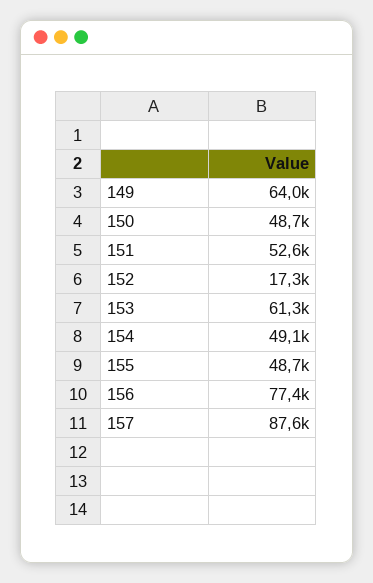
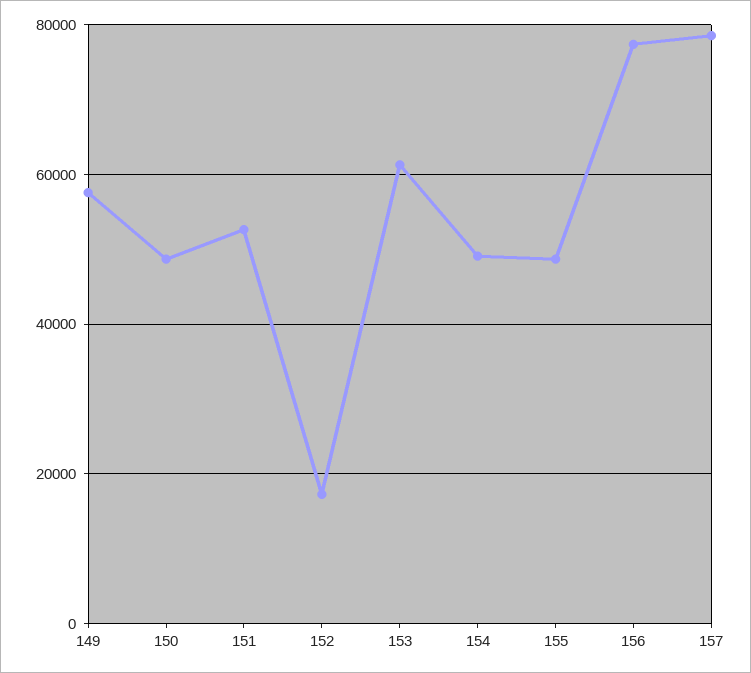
149: 64000 -> 58000
157: 87600 -> 78000

